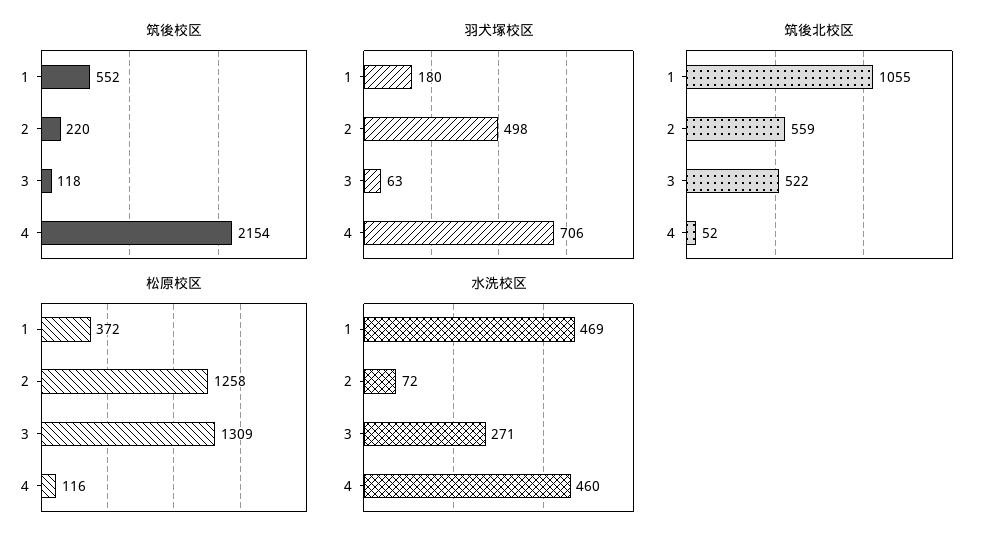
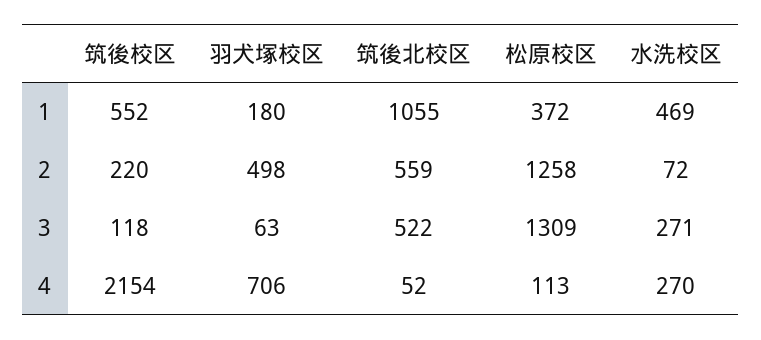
松原校区, 4: 116 -> 113
水洗校区, 4: 460 -> 270

